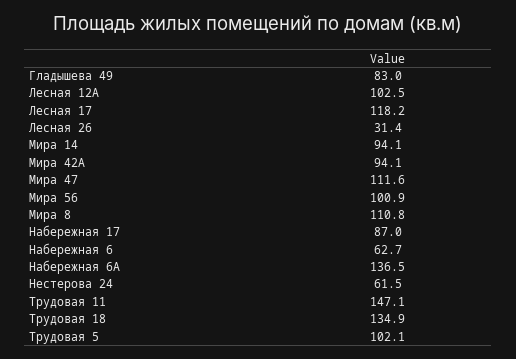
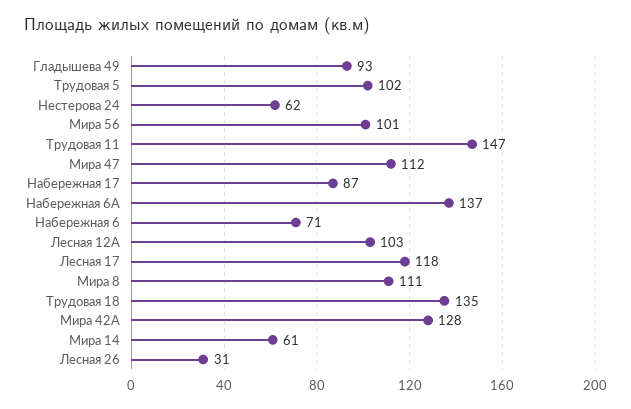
Гладышева 49: 83 -> 93
Мира 14: 94.1 -> 61
Мира 42А: 94.1 -> 128
Набережная 6: 62.7 -> 71

